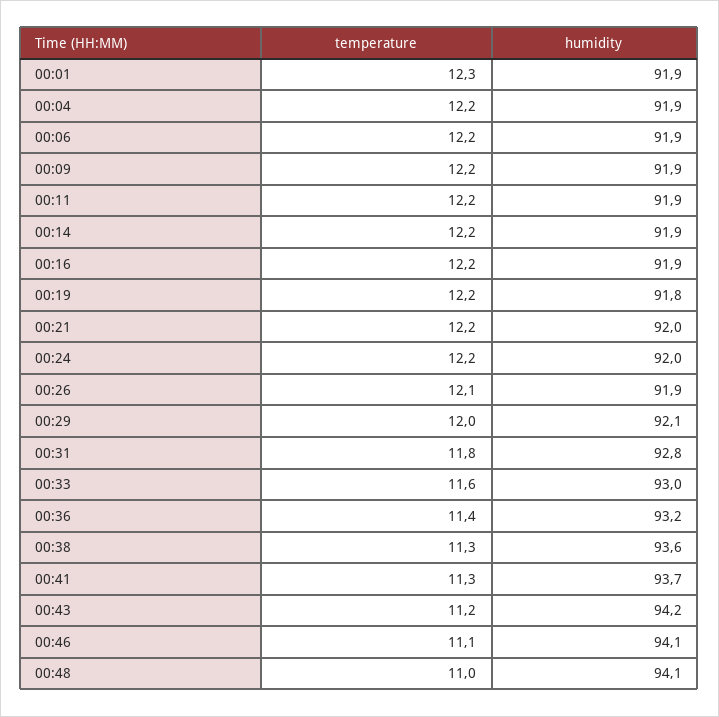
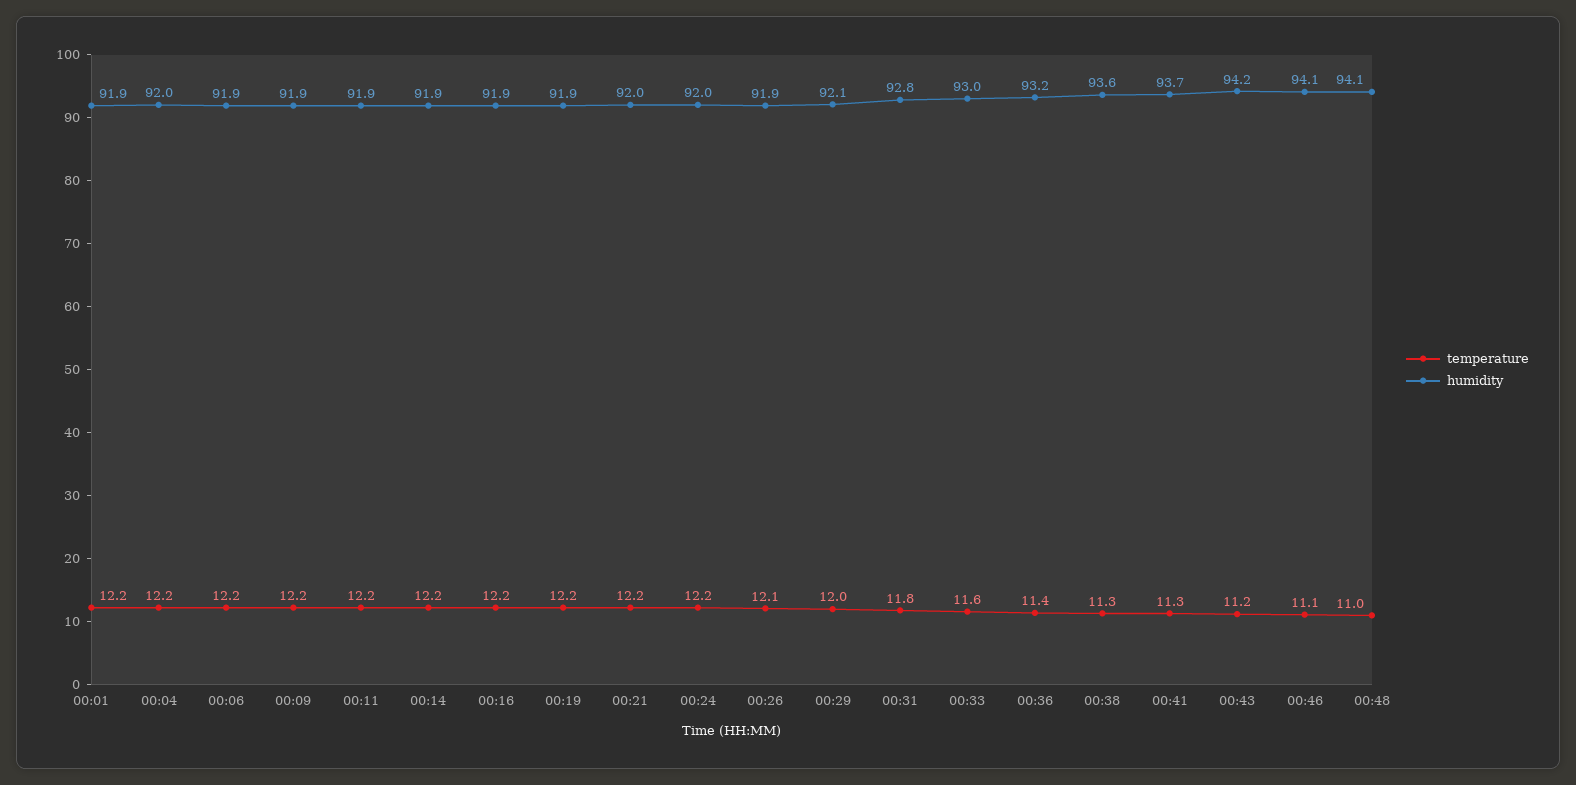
temperature, 00:01: 12.3 -> 12.2
humidity, 00:04: 91.9 -> 92
humidity, 00:19: 91.8 -> 91.9

